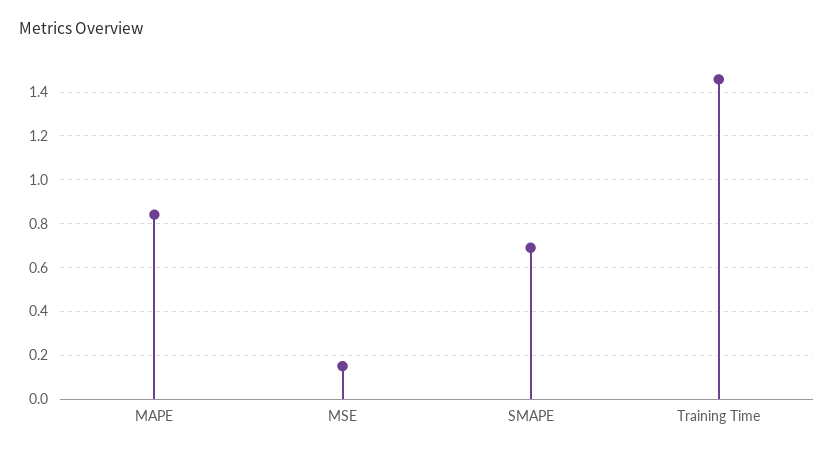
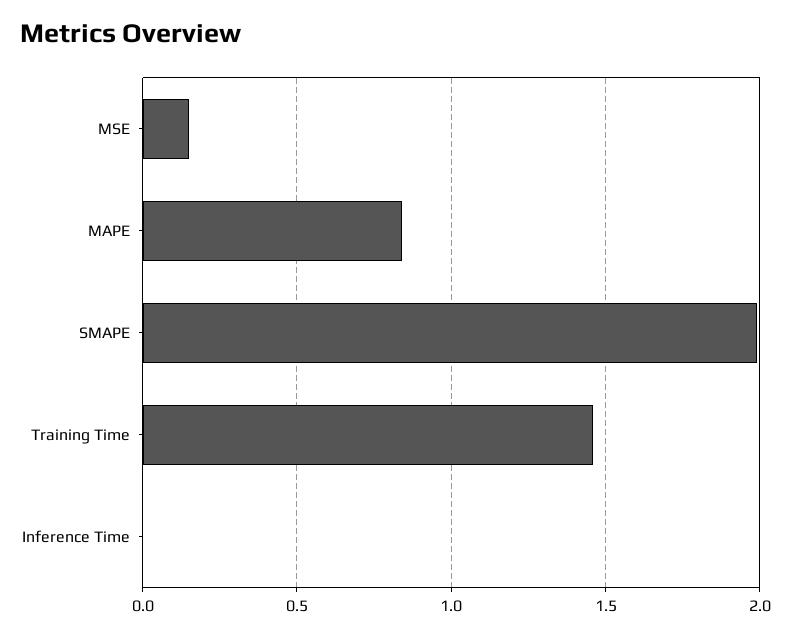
SMAPE: 0.7 -> 2
Inference Time: none -> 0

